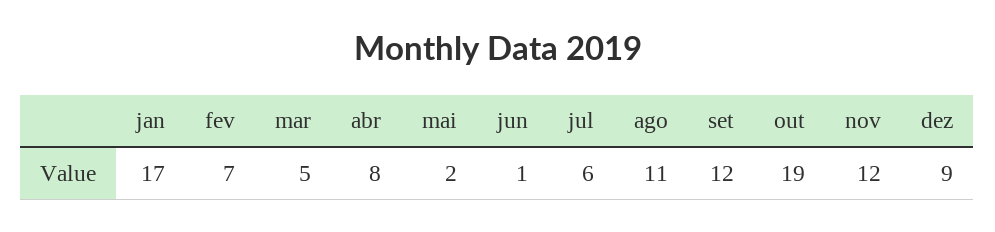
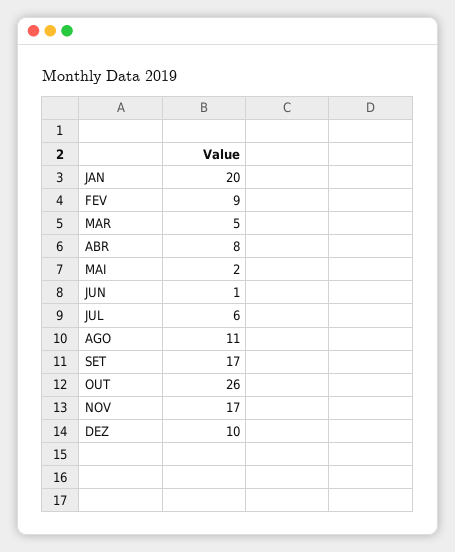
jan: 17 -> 20
fev: 7 -> 9
set: 12 -> 17
out: 19 -> 26
nov: 12 -> 17
dez: 9 -> 10

